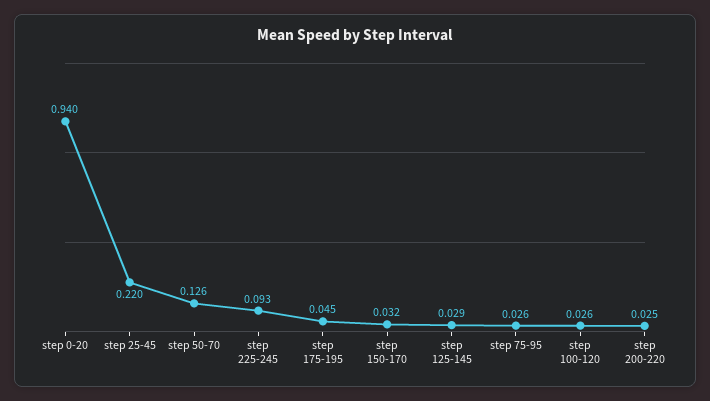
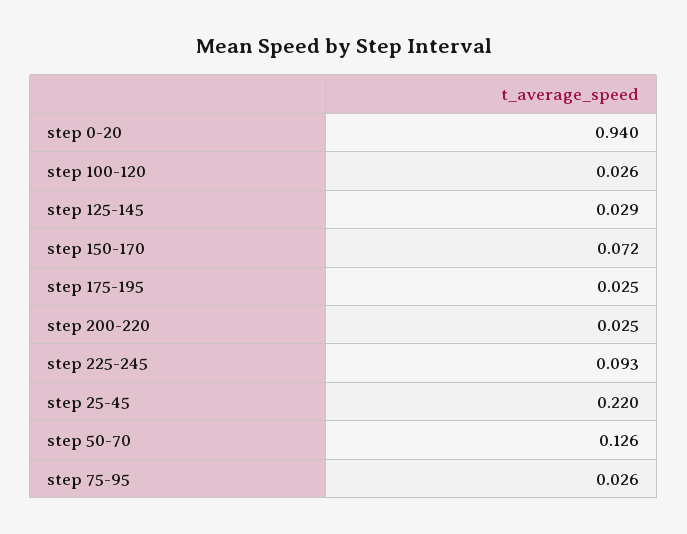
step 175-195: 0.045 -> 0.025
step 150-170: 0.032 -> 0.072

